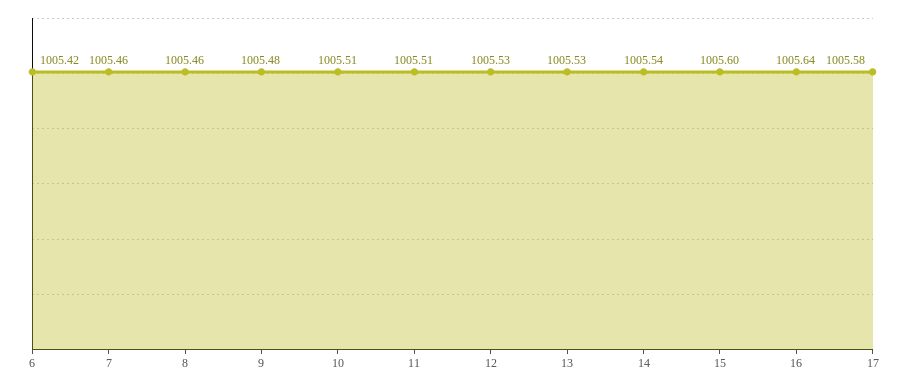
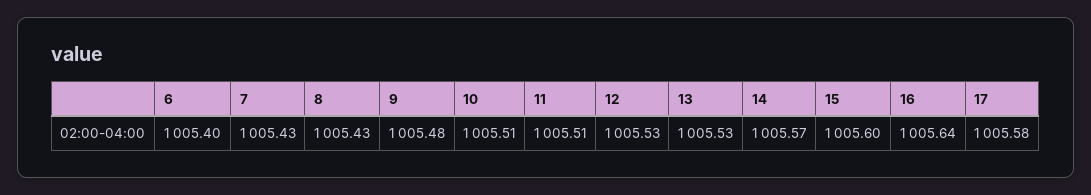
6: 1005.42 -> 1005.4
7: 1005.46 -> 1005.43
8: 1005.46 -> 1005.43
14: 1005.54 -> 1005.57

